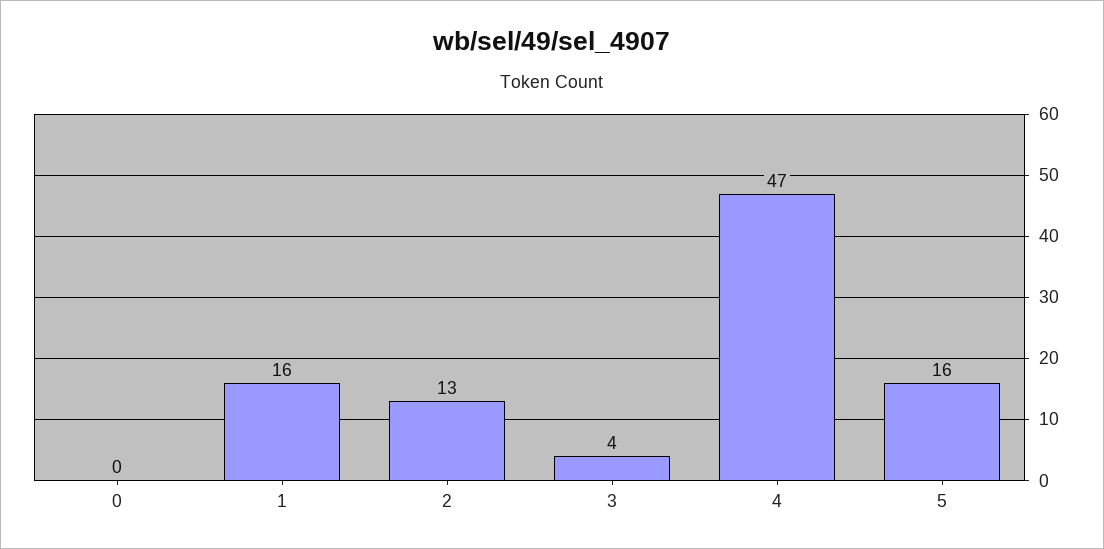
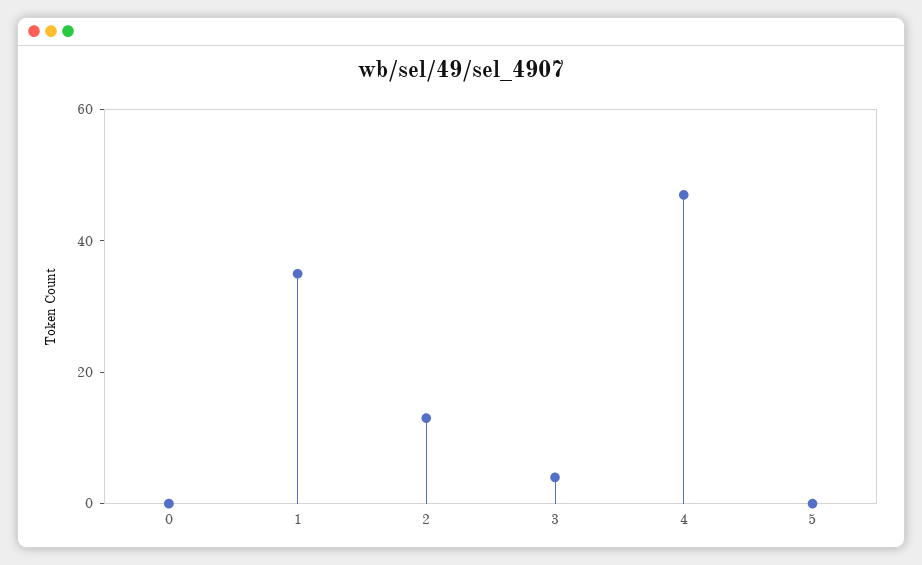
1: 16 -> 35
5: 16 -> 0

